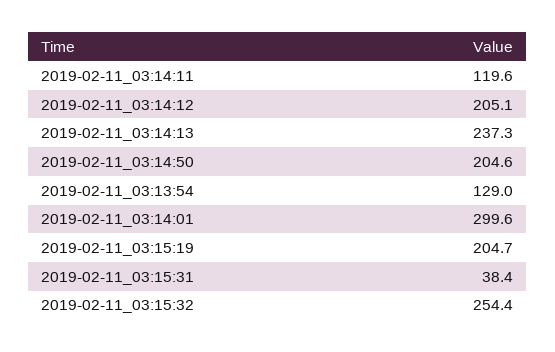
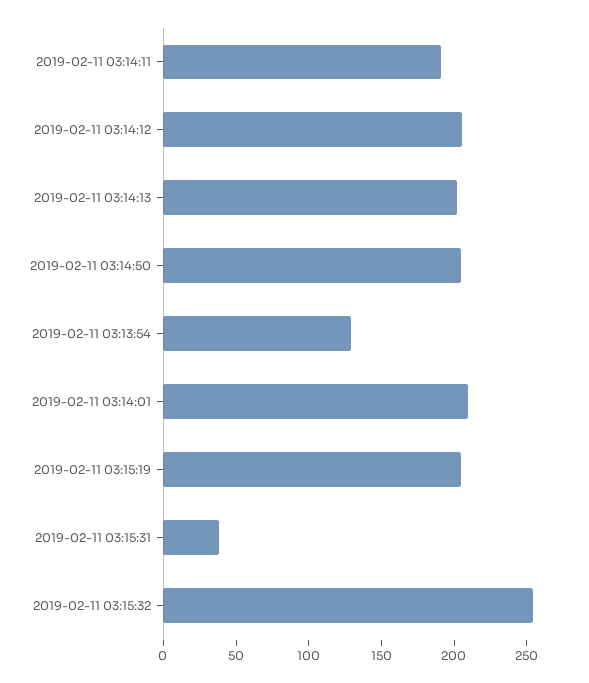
2019-02-11_03:14:11: 119.6 -> 190
2019-02-11_03:14:13: 237.3 -> 200
2019-02-11_03:14:01: 299.6 -> 210

